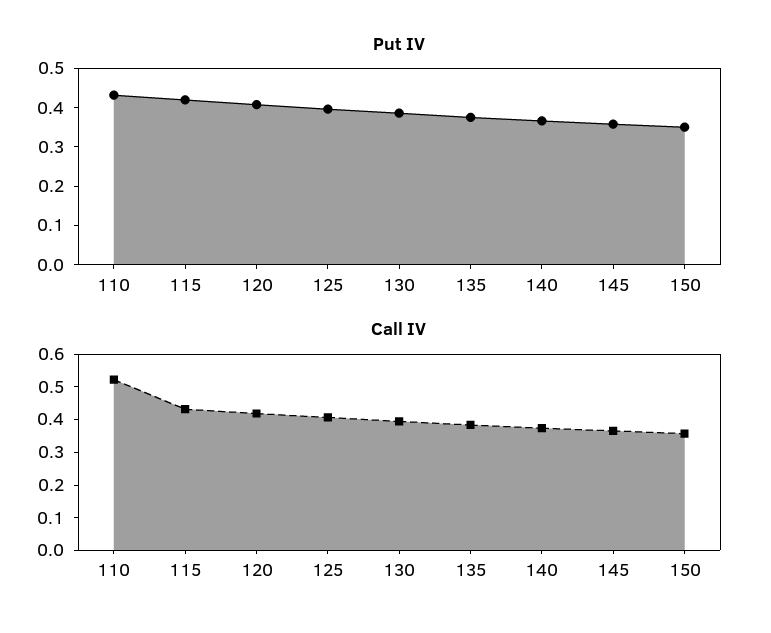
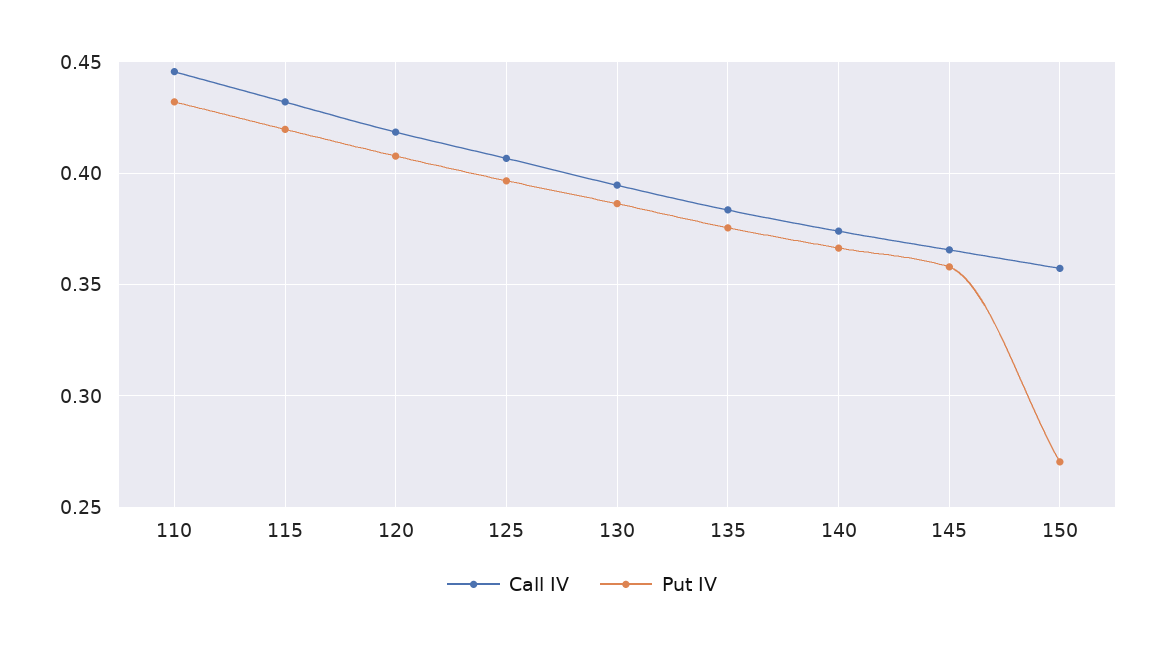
Put IV, 150: 0.35 -> 0.27
Call IV, 110: 0.525 -> 0.445

